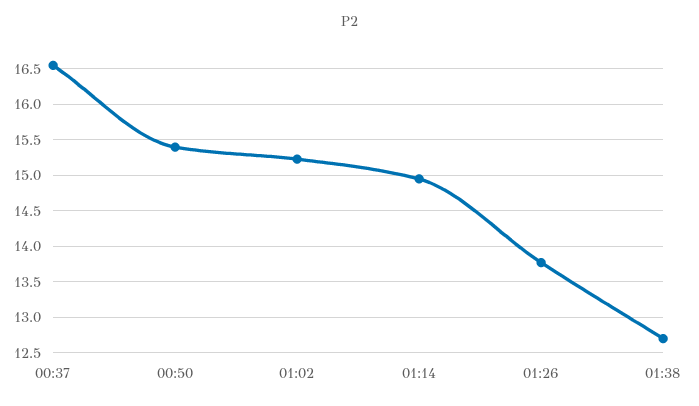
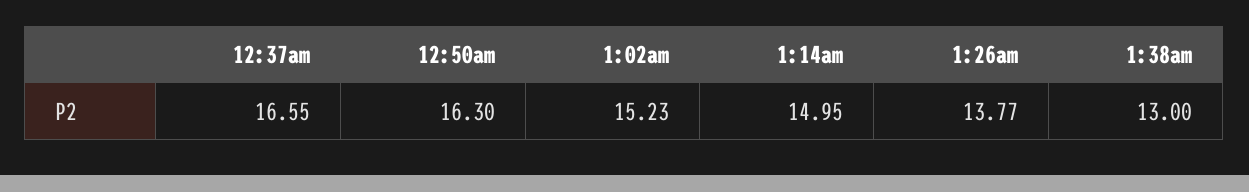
00:50: 15.4 -> 16.3
01:38: 12.7 -> 13

